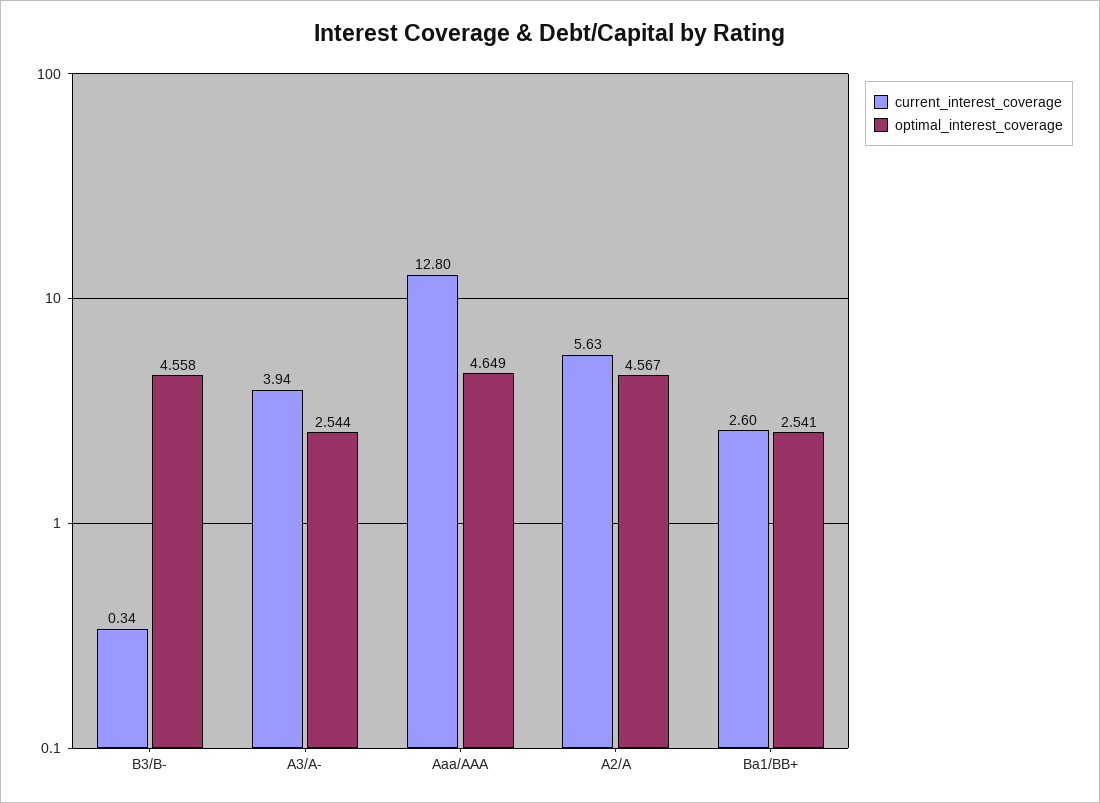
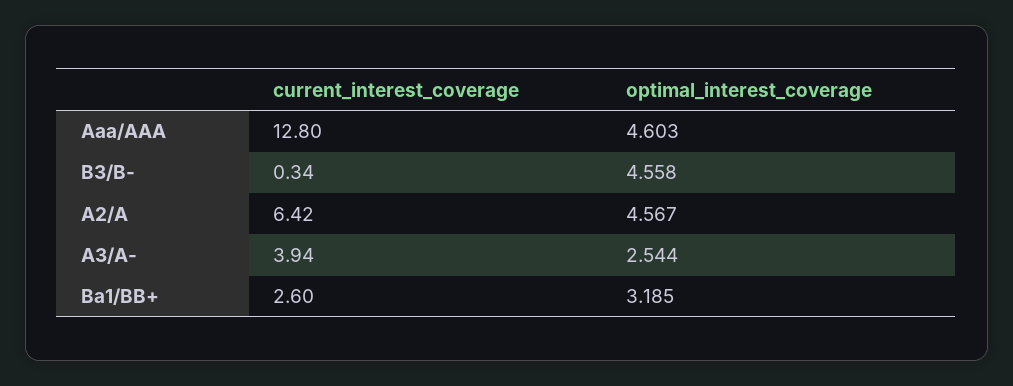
optimal_interest_coverage, Aaa/AAA: 4.649 -> 4.603
current_interest_coverage, A2/A: 5.63 -> 6.42
optimal_interest_coverage, Ba1/BB+: 2.541 -> 3.185

